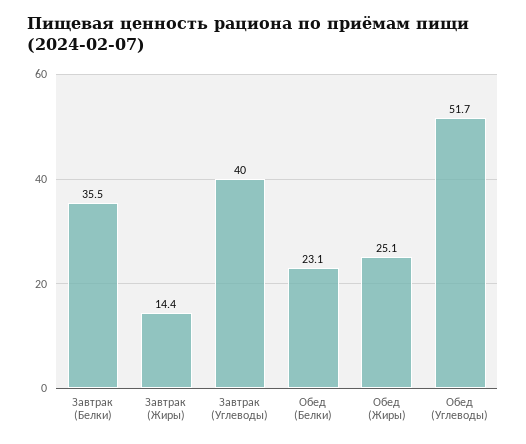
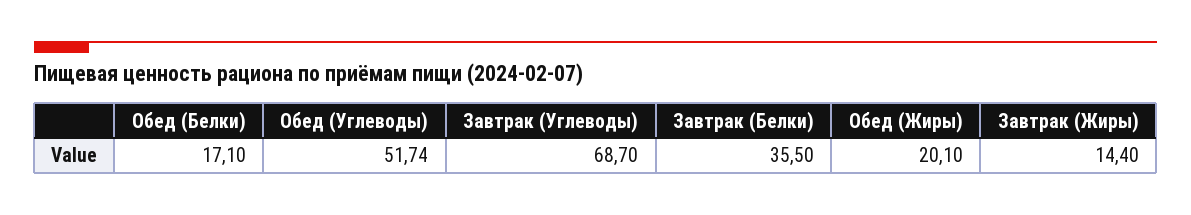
Завтрак (Углеводы): 40 -> 68.7
Обед (Белки): 23.1 -> 17.1
Обед (Жиры): 25.1 -> 20.1

